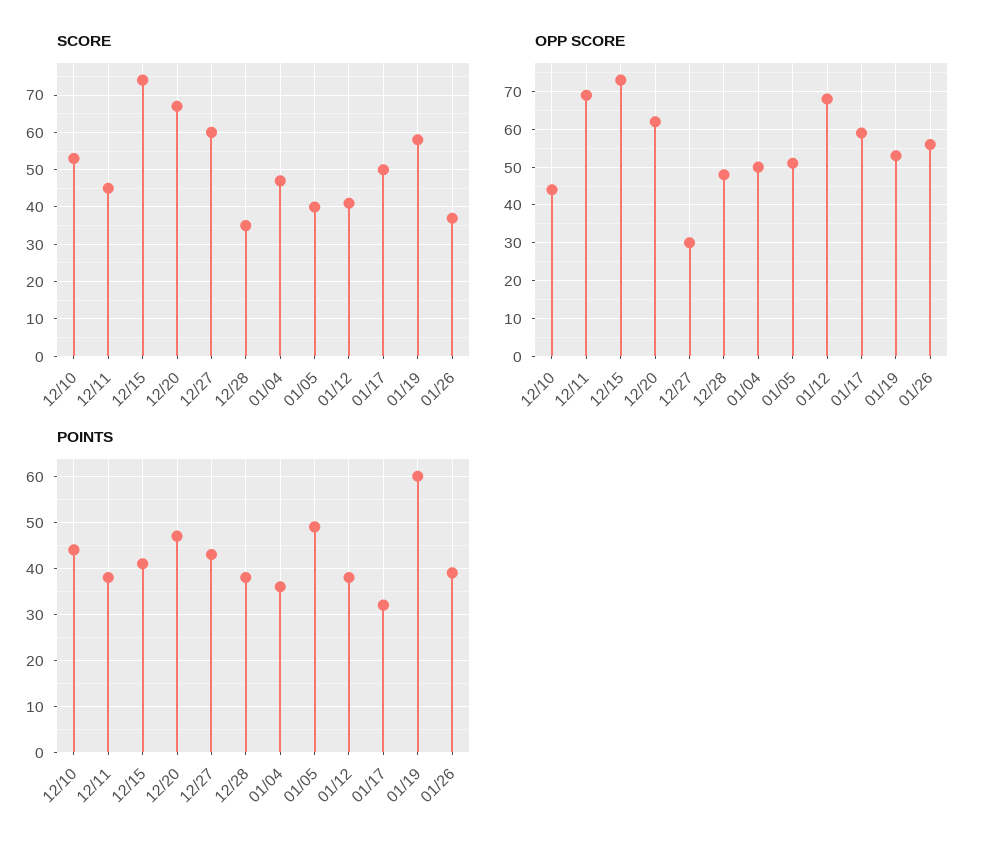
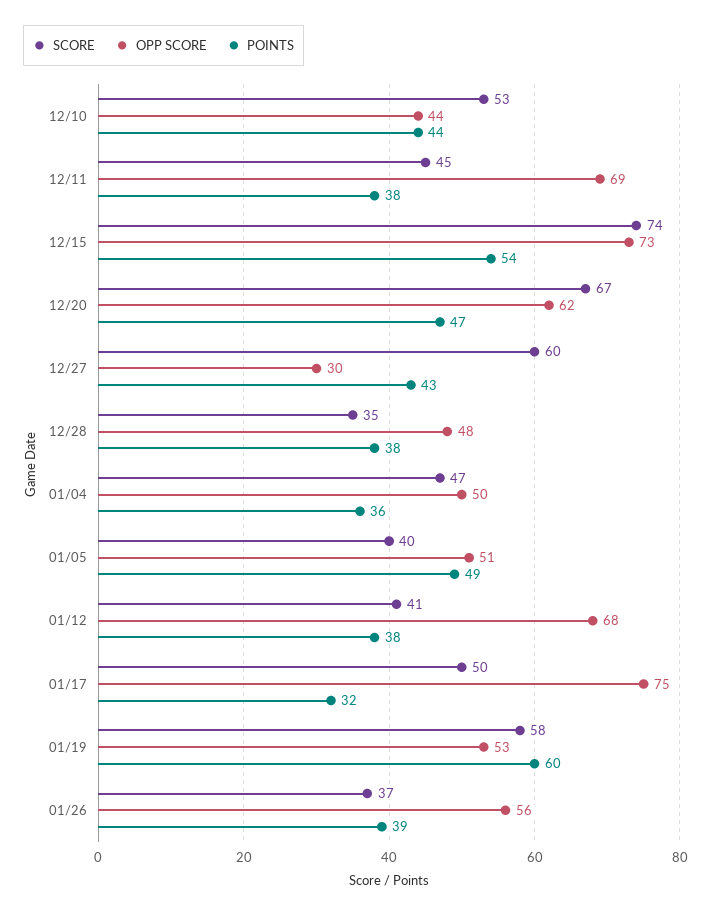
OPP SCORE, 01/17: 60 -> 75
POINTS, 12/15: 40 -> 54

